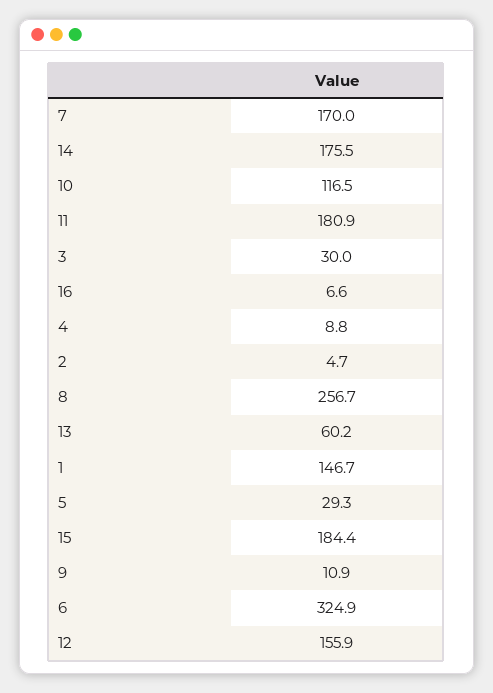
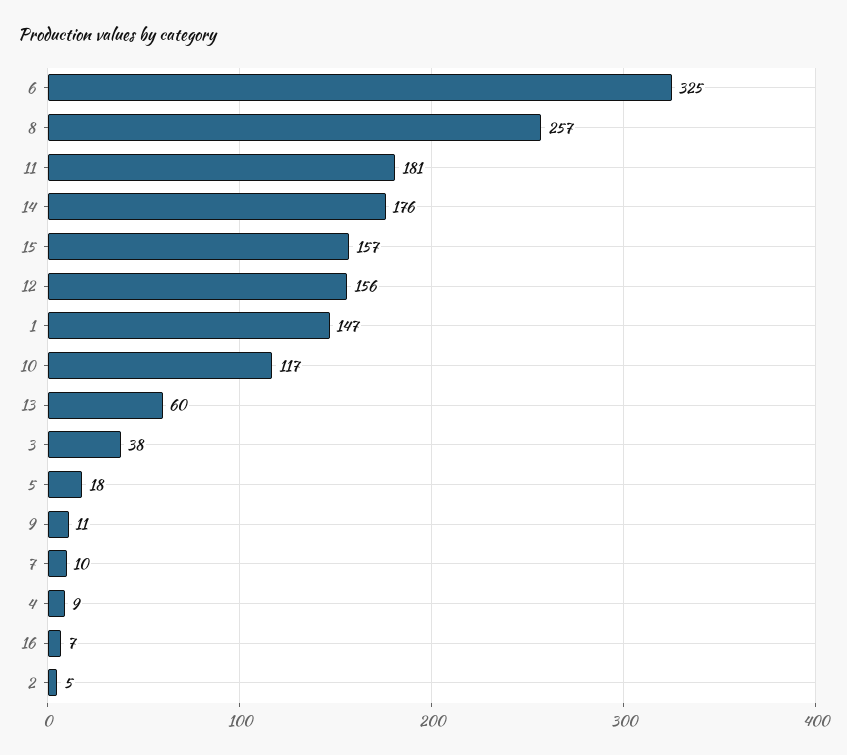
7: 170 -> 10
3: 30 -> 38
5: 29.3 -> 18
15: 184.4 -> 157

